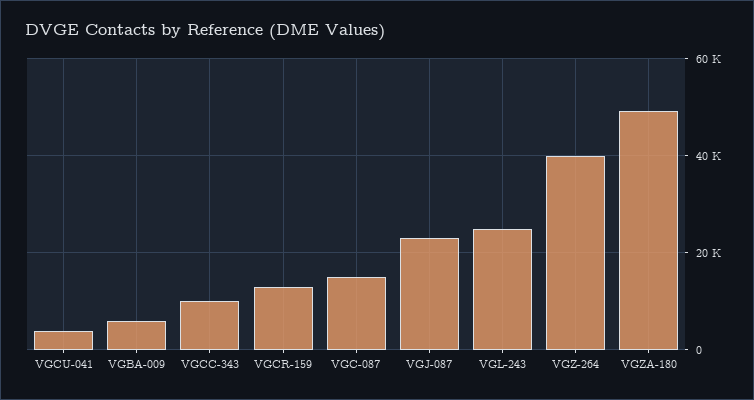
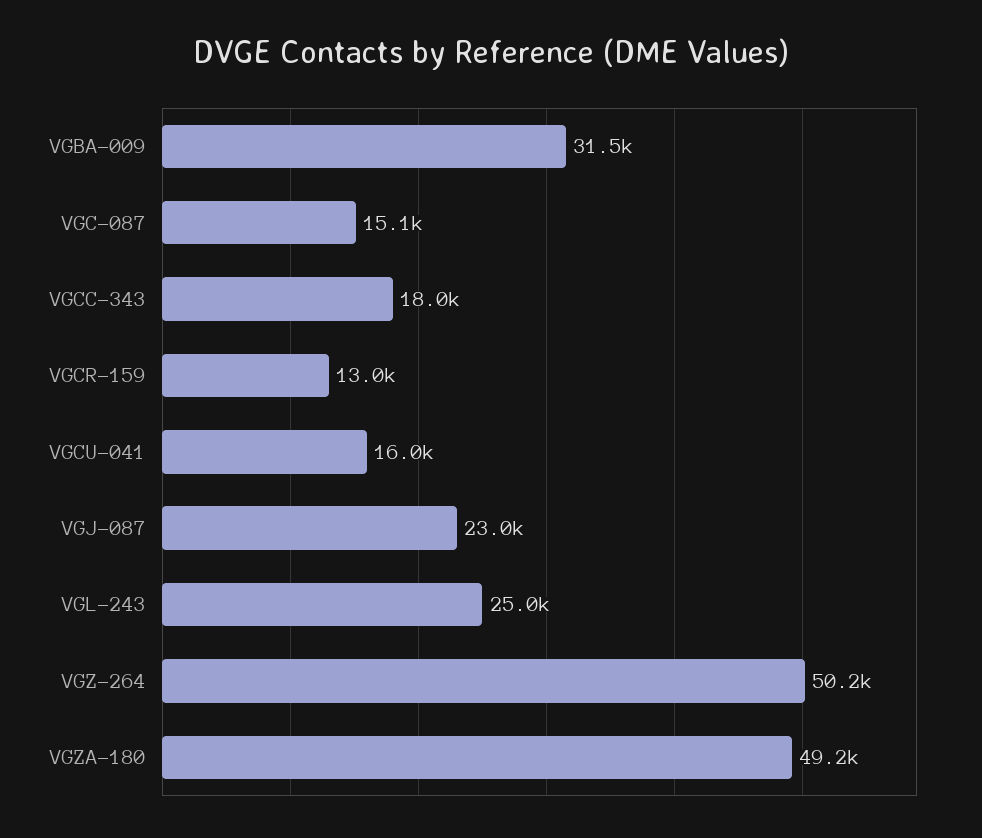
VGCU-041: 4000 -> 16000
VGBA-009: 6000 -> 31500
VGCC-343: 10000 -> 18000
VGZ-264: 40000 -> 50200

